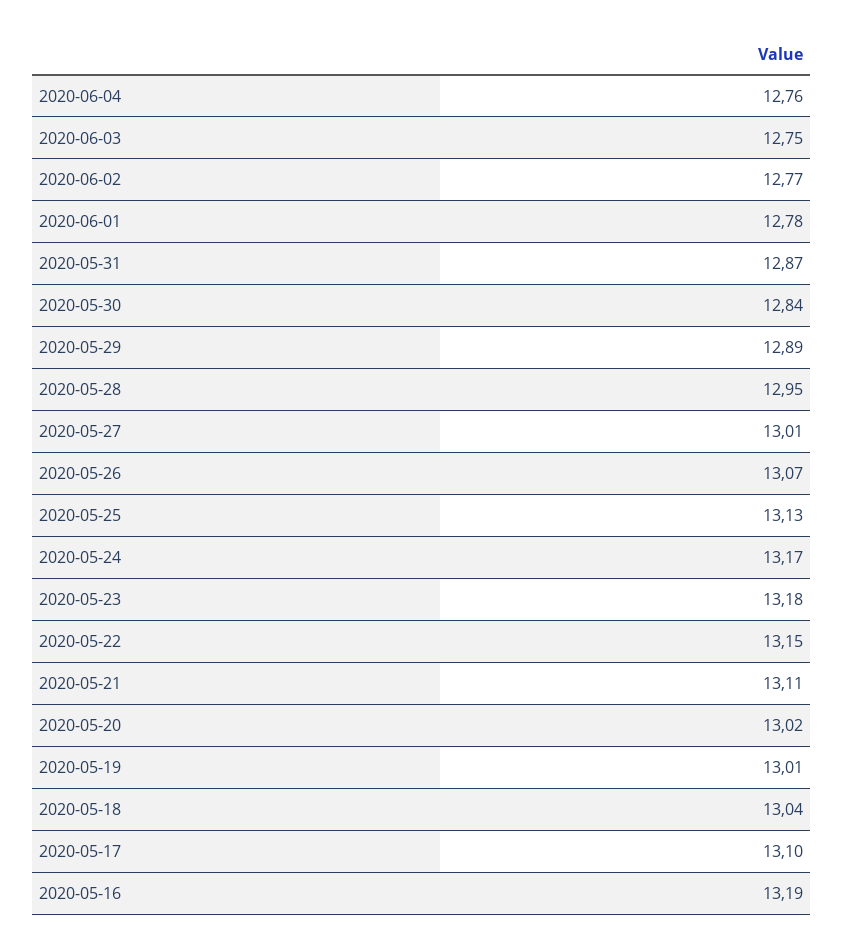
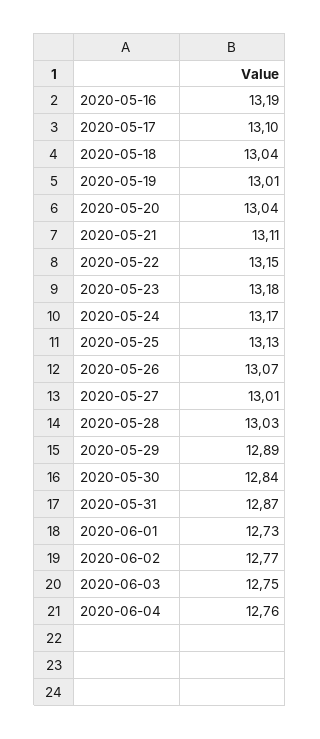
2020-06-01: 12.78 -> 12.73
2020-05-28: 12.95 -> 13.03
2020-05-20: 13.02 -> 13.04

